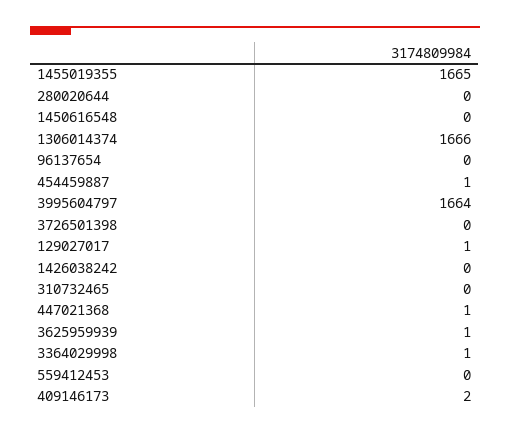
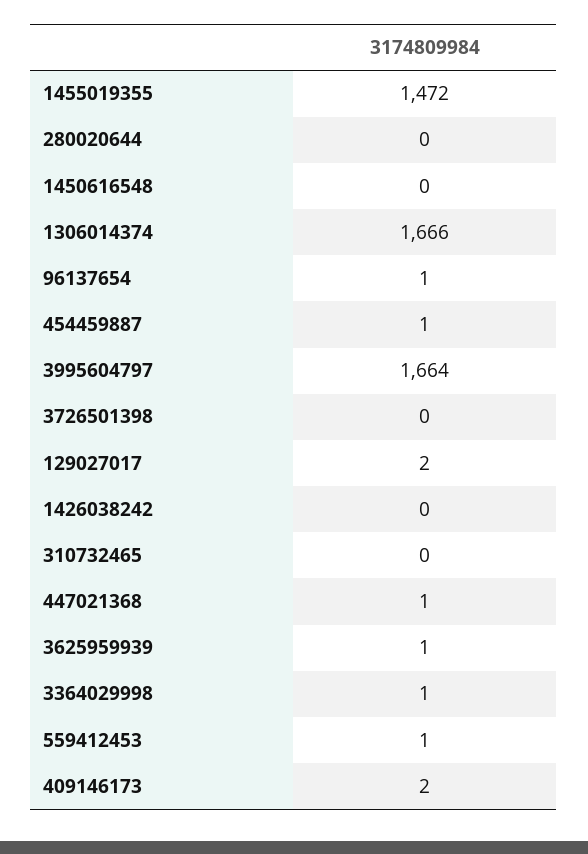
1455019355: 1665 -> 1472
96137654: 0 -> 1
129027017: 1 -> 2
559412453: 0 -> 1

